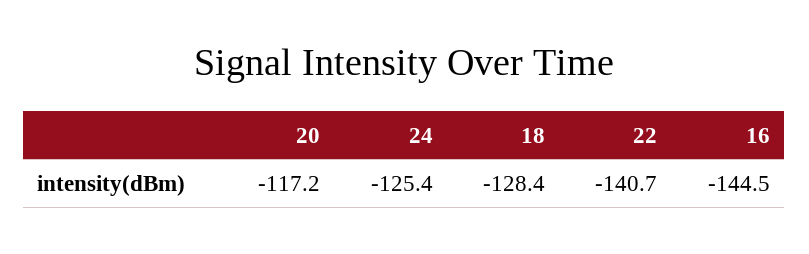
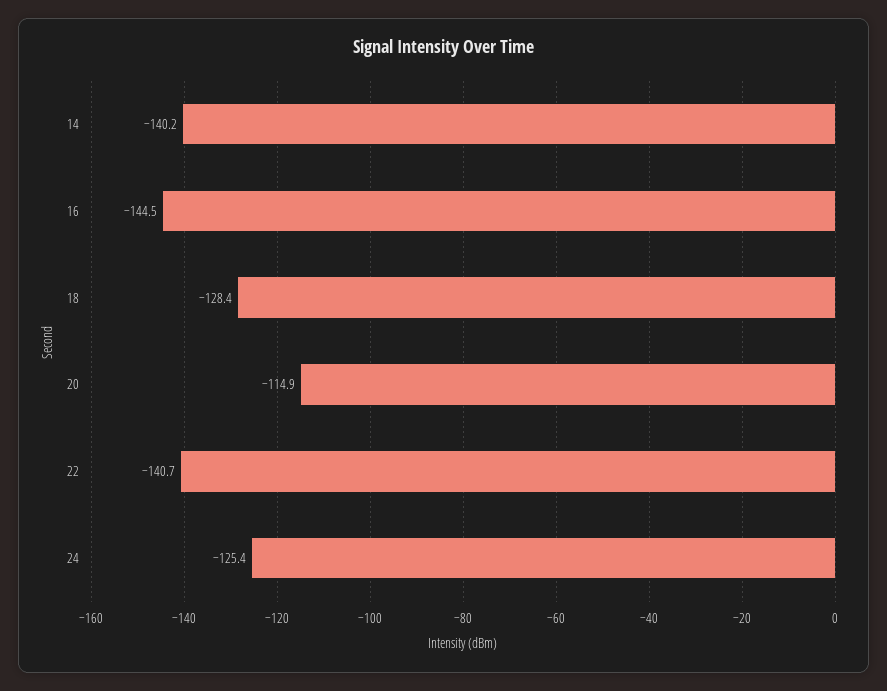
20: -117.2 -> -114.9
14: none -> -140.2

